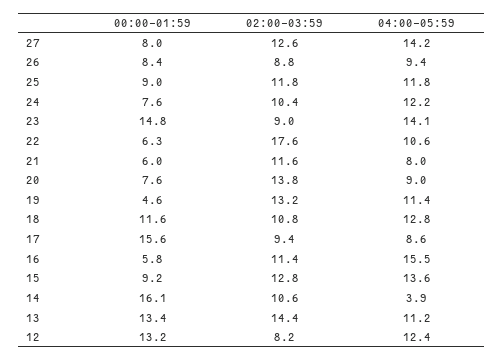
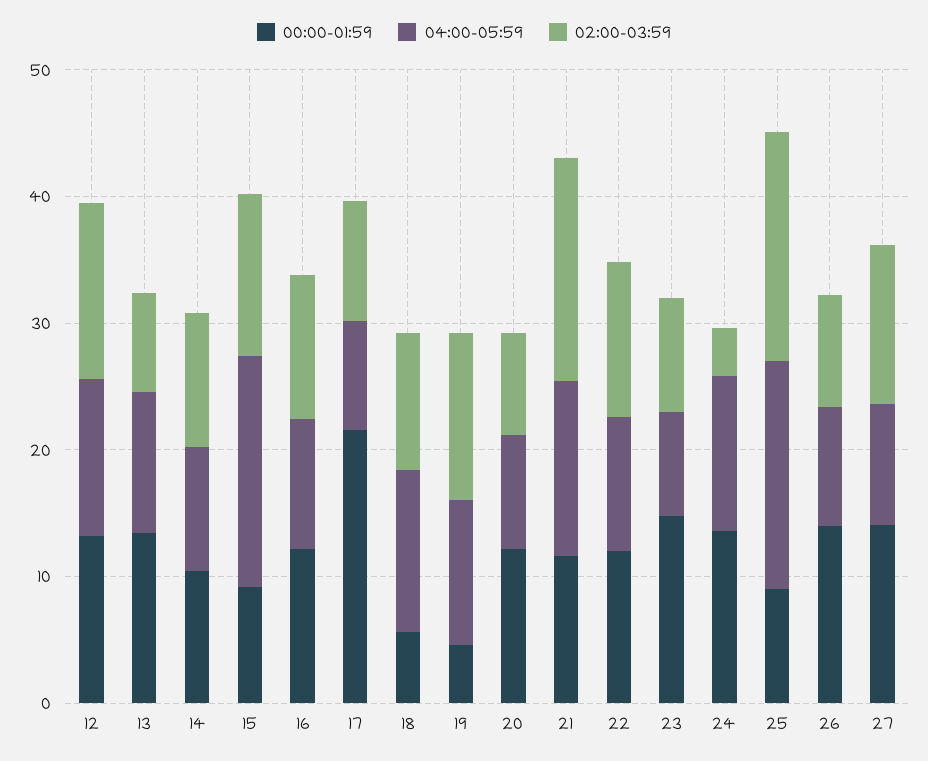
00:00-01:59, 27: 8 -> 14
04:00-05:59, 27: 14.2 -> 10
00:00-01:59, 26: 8.4 -> 14
02:00-03:59, 25: 11.8 -> 18
04:00-05:59, 25: 11.8 -> 18
00:00-01:59, 24: 7.6 -> 14
02:00-03:59, 24: 10.4 -> 4
04:00-05:59, 23: 14.1 -> 8
00:00-01:59, 22: 6.3 -> 12
02:00-03:59, 22: 17.6 -> 12
00:00-01:59, 21: 6 -> 12
02:00-03:59, 21: 11.6 -> 18
04:00-05:59, 21: 8 -> 14
00:00-01:59, 20: 7.6 -> 12
02:00-03:59, 20: 13.8 -> 8
00:00-01:59, 18: 11.6 -> 6
00:00-01:59, 17: 15.6 -> 22
00:00-01:59, 16: 5.8 -> 12
04:00-05:59, 16: 15.5 -> 10
04:00-05:59, 15: 13.6 -> 18
00:00-01:59, 14: 16.1 -> 10
04:00-05:59, 14: 3.9 -> 10
02:00-03:59, 13: 14.4 -> 8
02:00-03:59, 12: 8.2 -> 14

